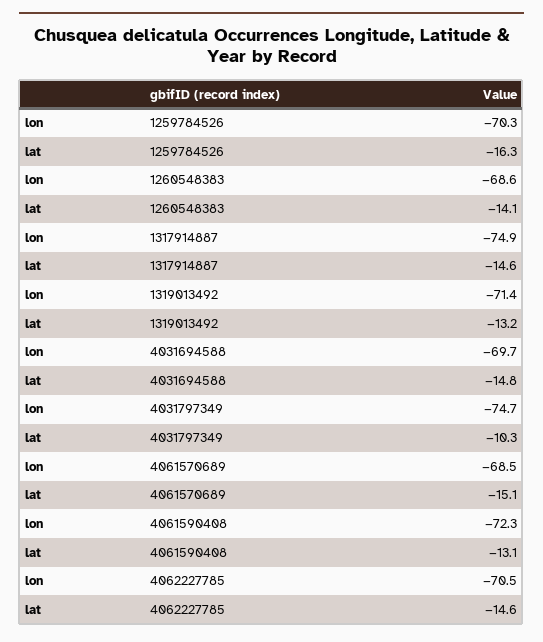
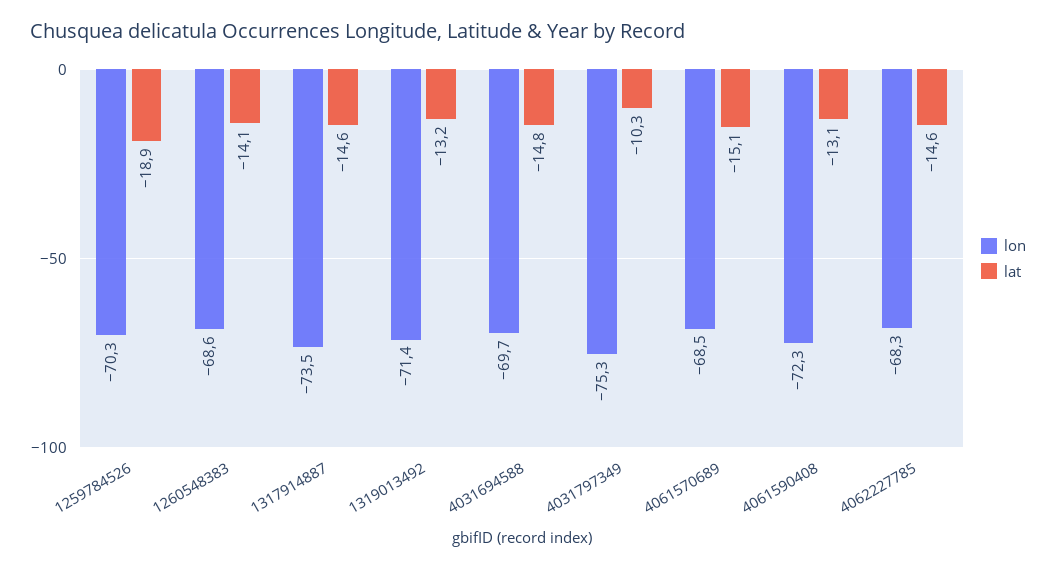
lat, 1259784526: -16.3 -> -18.9
lon, 1317914887: -74.9 -> -73.5
lon, 4031797349: -74.7 -> -75.3
lon, 4062227785: -70.5 -> -68.3

